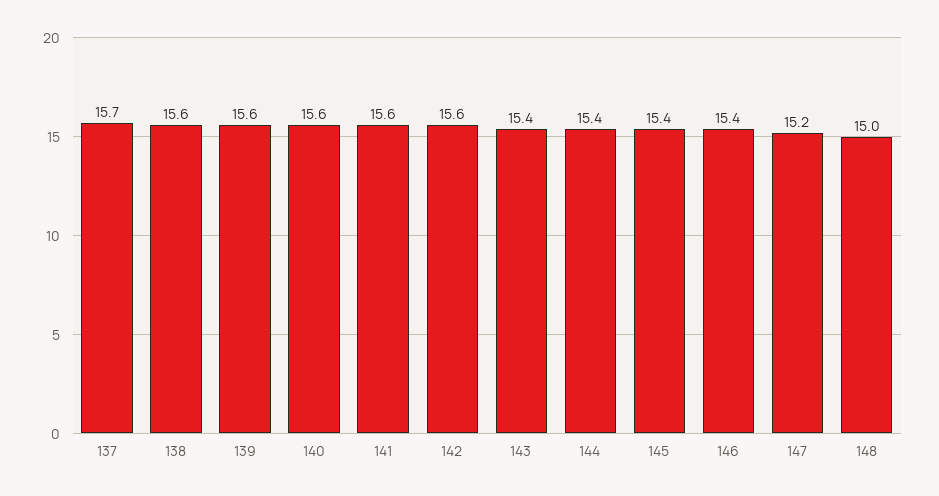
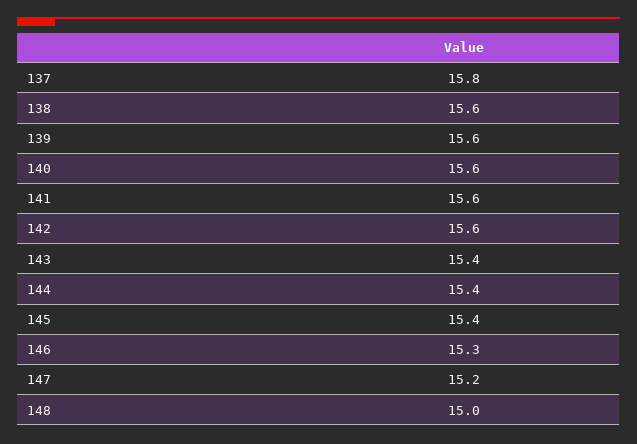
137: 15.7 -> 15.8
146: 15.4 -> 15.3

